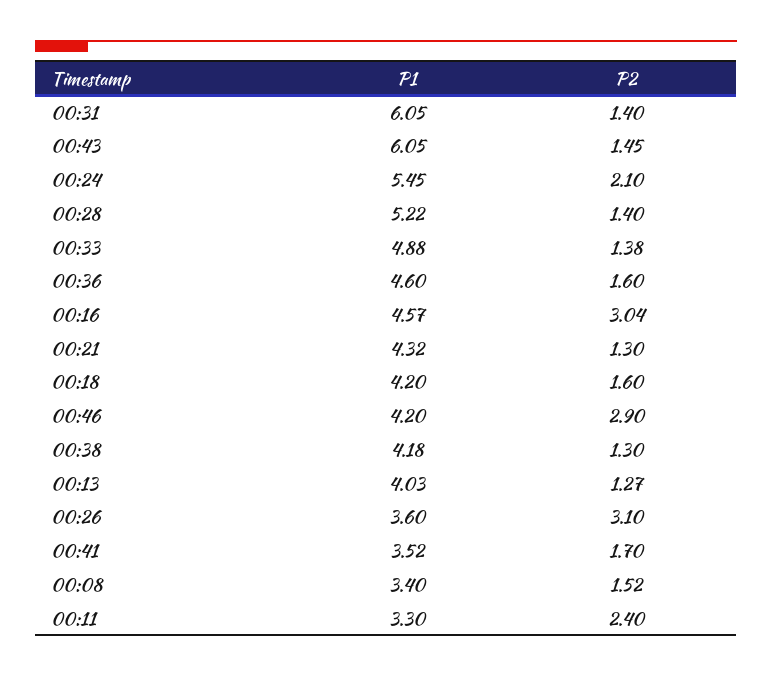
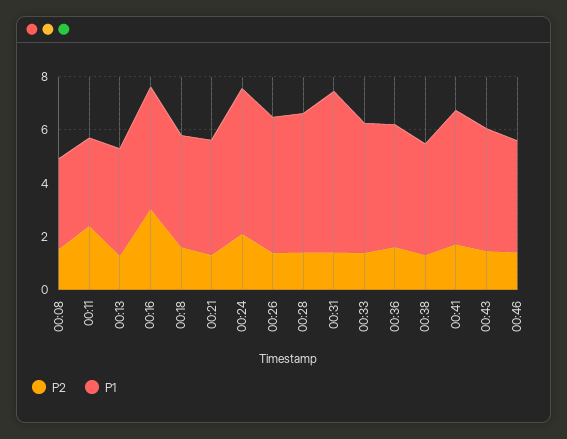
P1, 00:43: 6.05 -> 4.5
P2, 00:46: 2.9 -> 1.5
P1, 00:26: 3.6 -> 5
P2, 00:26: 3.1 -> 1.5
P1, 00:41: 3.52 -> 5

